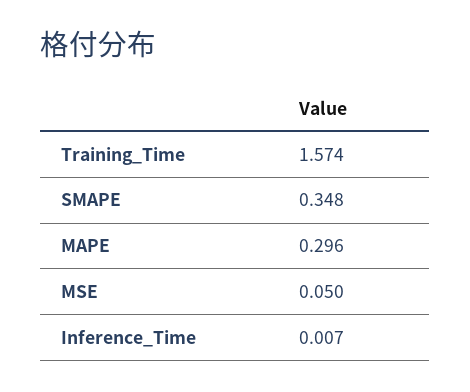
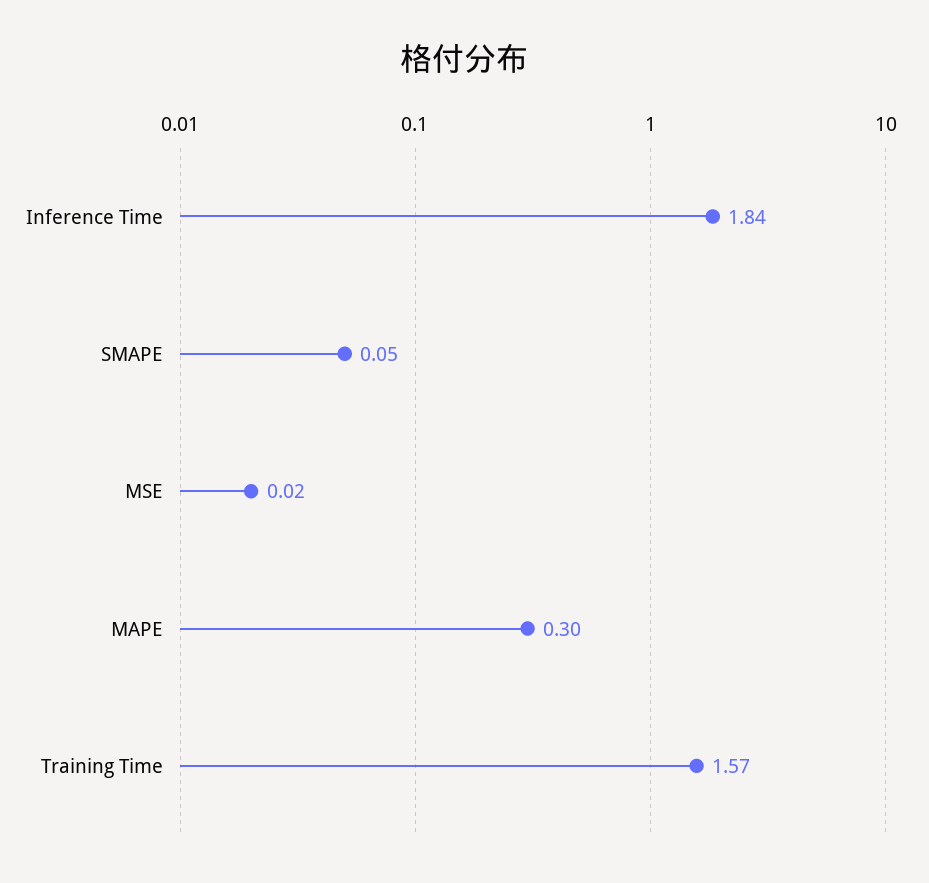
SMAPE: 0.348 -> 0.05
MSE: 0.05 -> 0.02
Inference_Time: 0.007 -> 1.84

